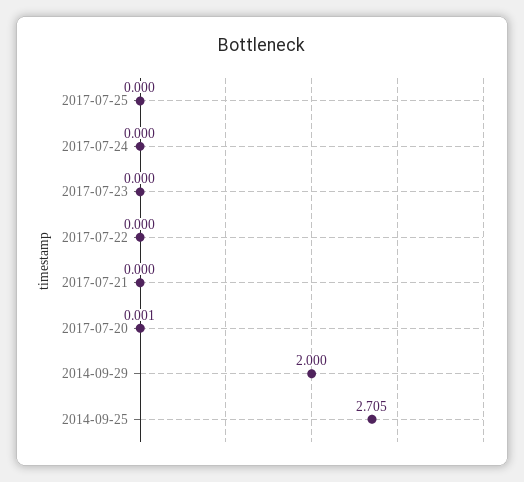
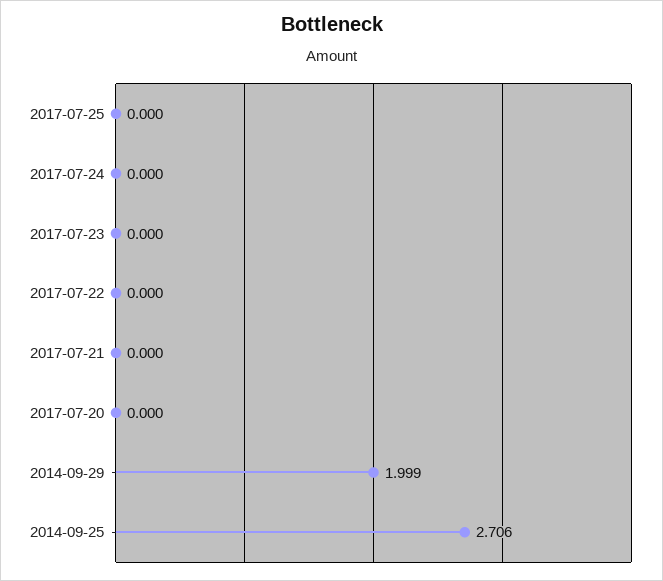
2017-07-20: 0.001 -> 0
2014-09-29: 2 -> 1.999
2014-09-25: 2.705 -> 2.706

